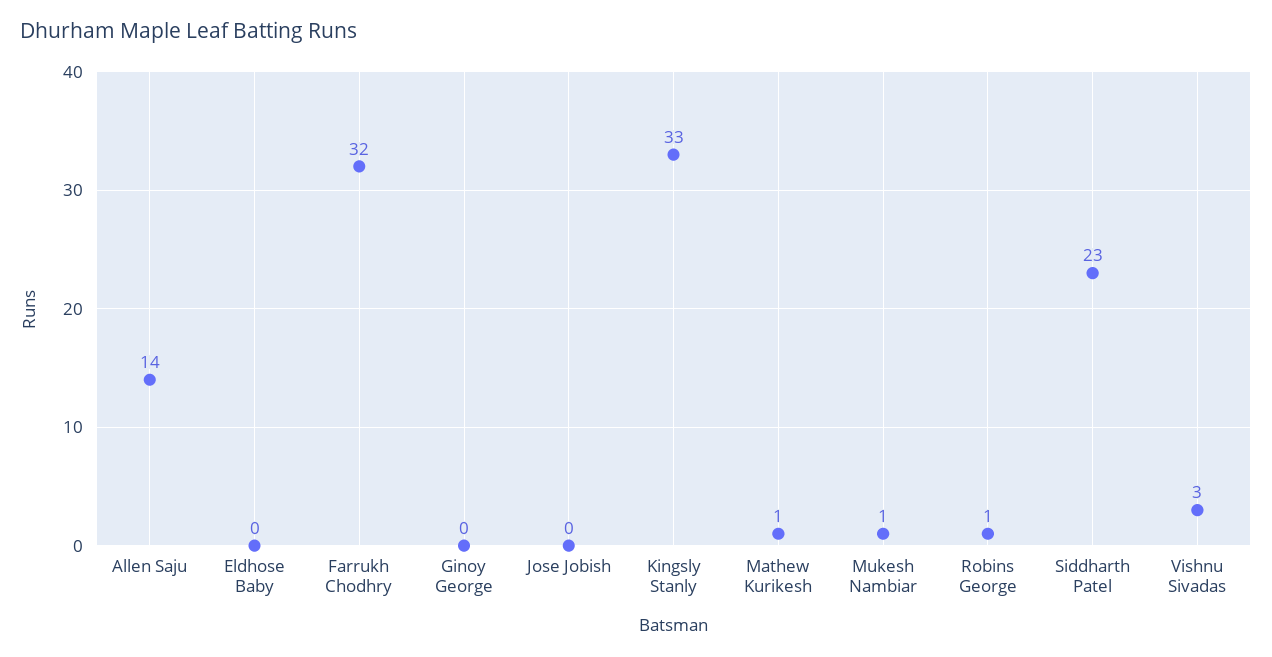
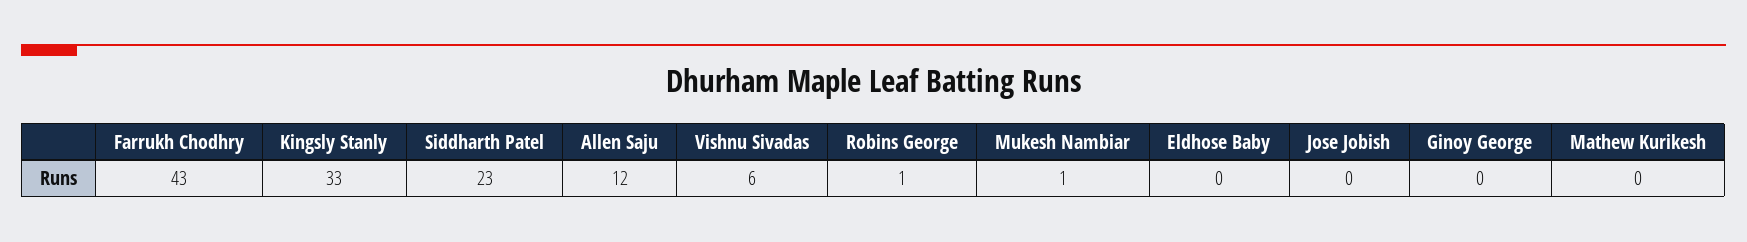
Allen Saju: 14 -> 12
Farrukh Chodhry: 32 -> 43
Mathew Kurikesh: 1 -> 0
Vishnu Sivadas: 3 -> 6

